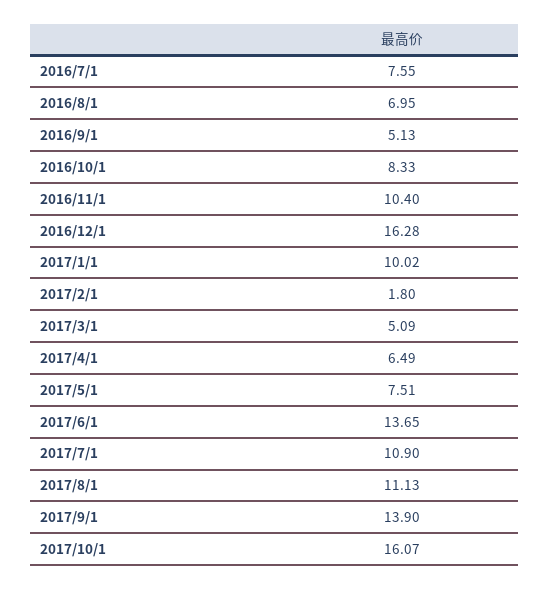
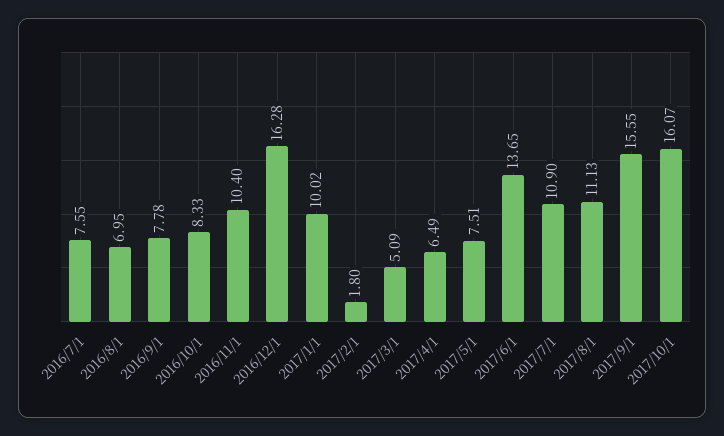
2016/9/1: 5.13 -> 7.78
2017/9/1: 13.9 -> 15.55

